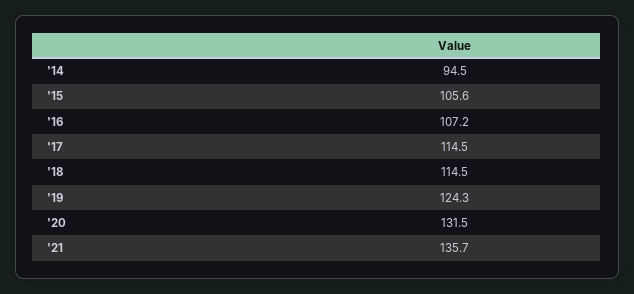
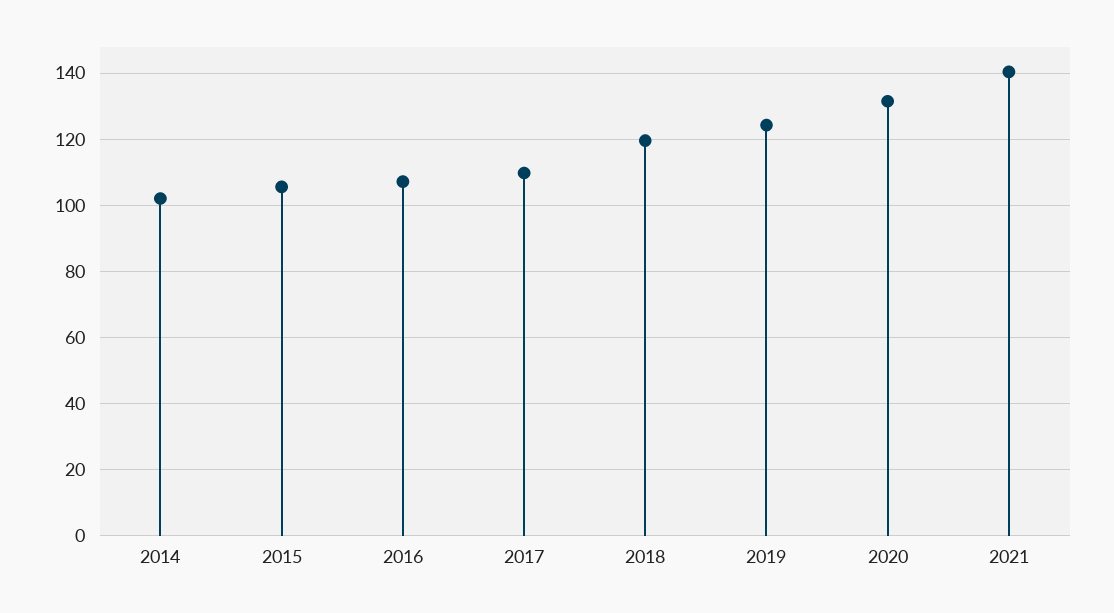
'14: 94.5 -> 102
'17: 114.5 -> 110
'18: 114.5 -> 120
'21: 135.7 -> 140

